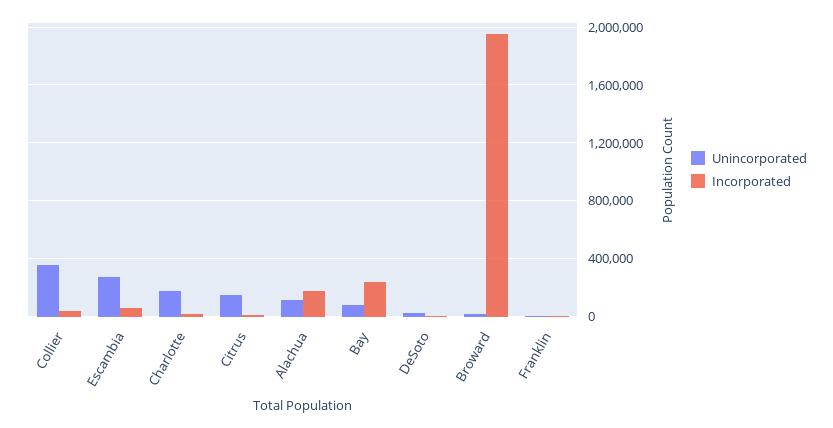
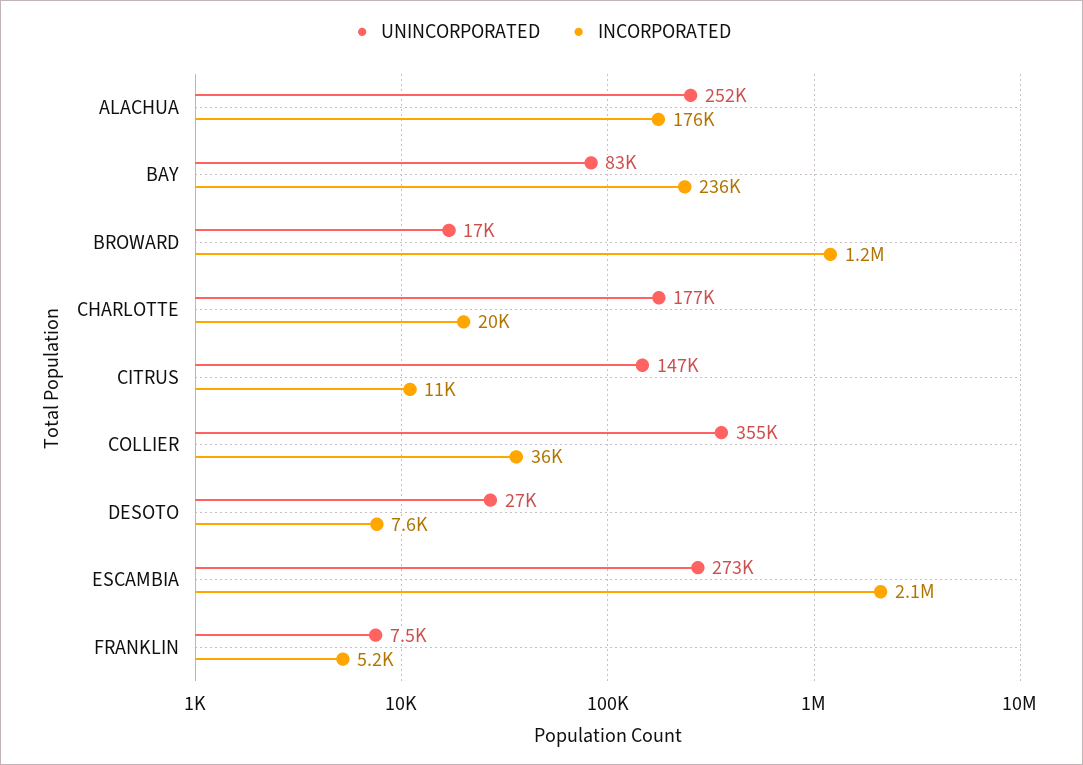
Incorporated, Escambia: 50000 -> 2100000
Unincorporated, Alachua: 100000 -> 252000
Incorporated, Broward: 1950000 -> 1200000

